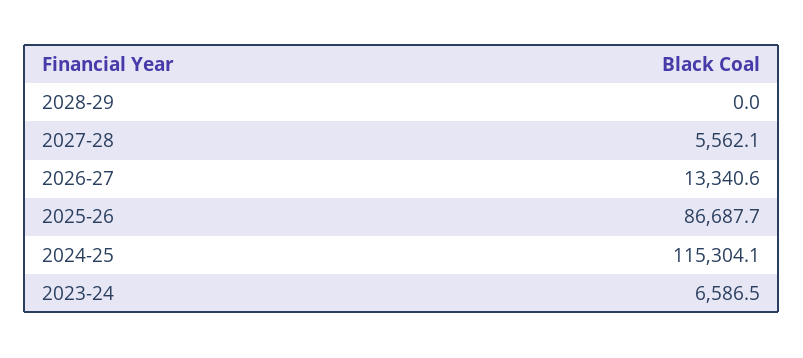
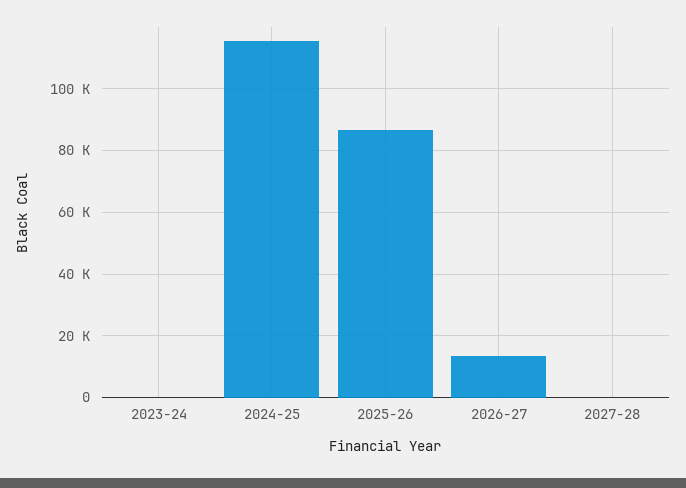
2028-29: 0 -> none
2027-28: 5562.1 -> 0
2023-24: 6586.5 -> 0

